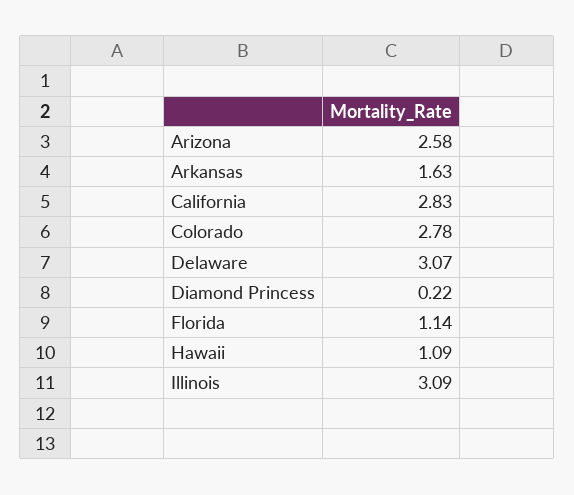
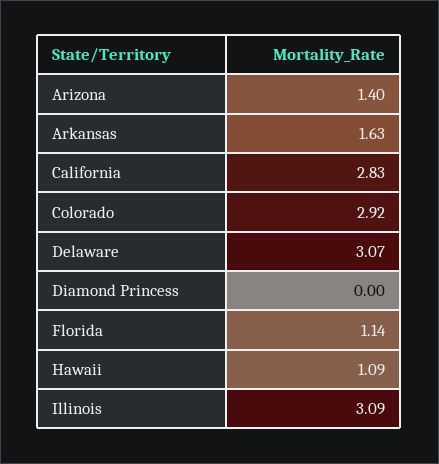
Arizona: 2.58 -> 1.4
Colorado: 2.78 -> 2.92
Diamond Princess: 0.22 -> 0

